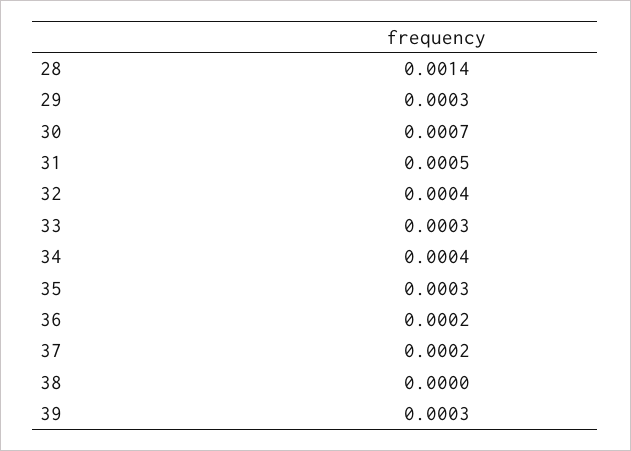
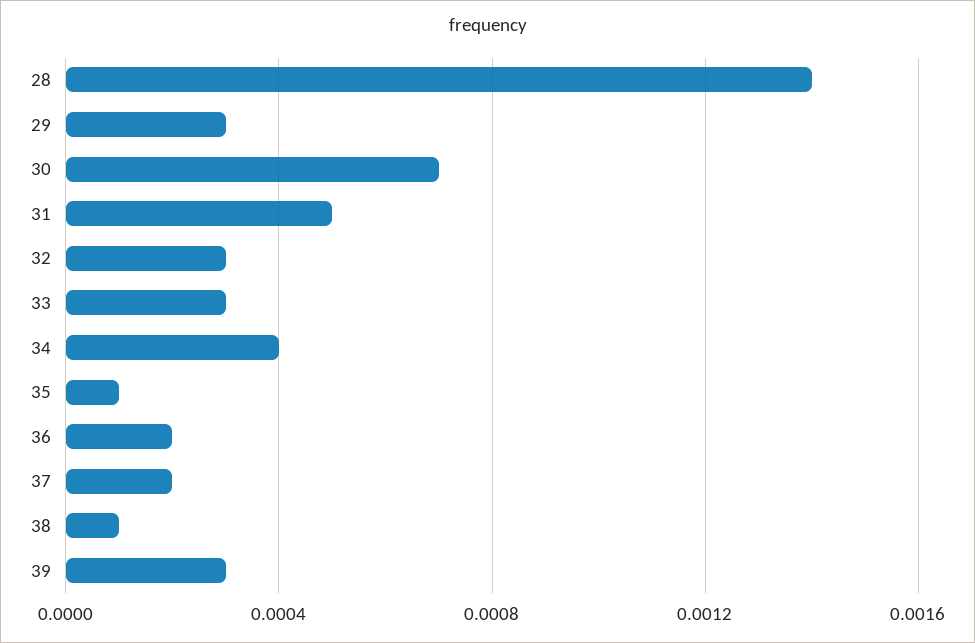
32: 0.0004 -> 0.0003
35: 0.0003 -> 0.0001
38: 0 -> 0.0001

